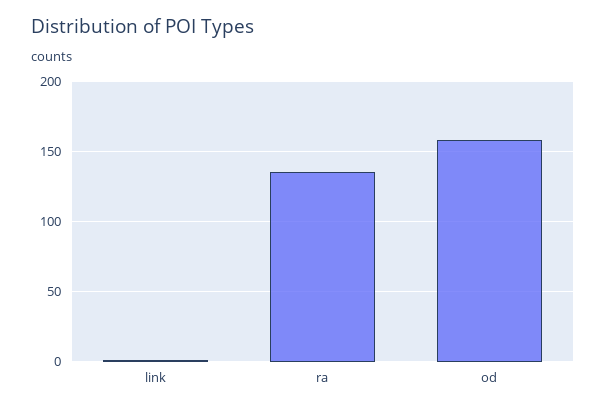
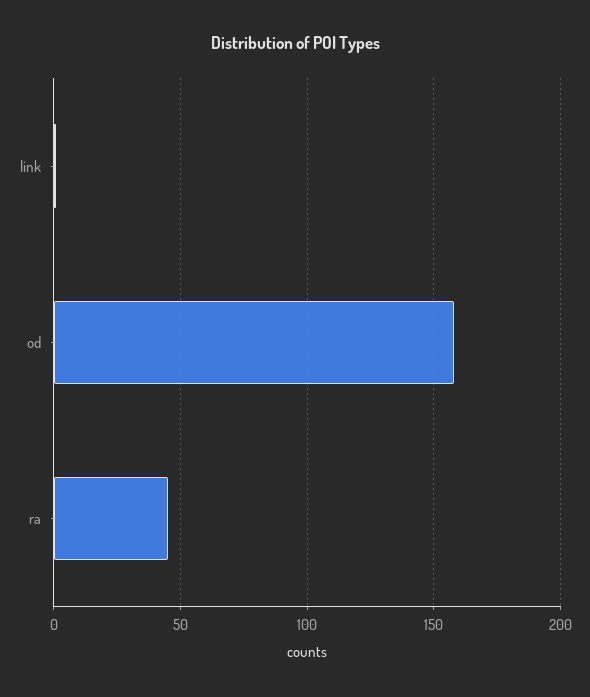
ra: 135 -> 45

